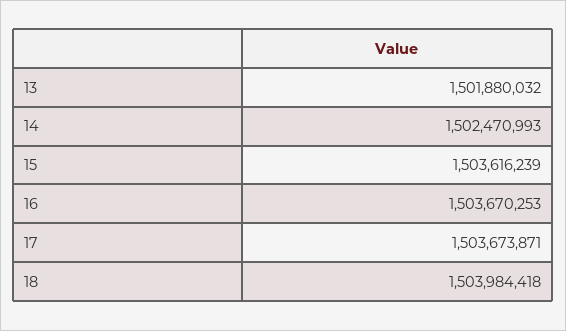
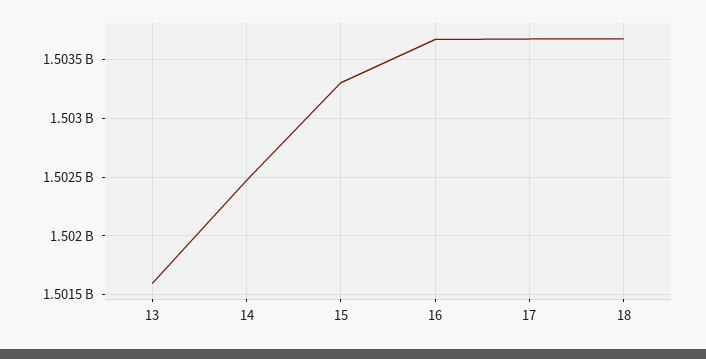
13: 1501880032 -> 1501600000
15: 1503616239 -> 1503300000
18: 1503984418 -> 1503700000

